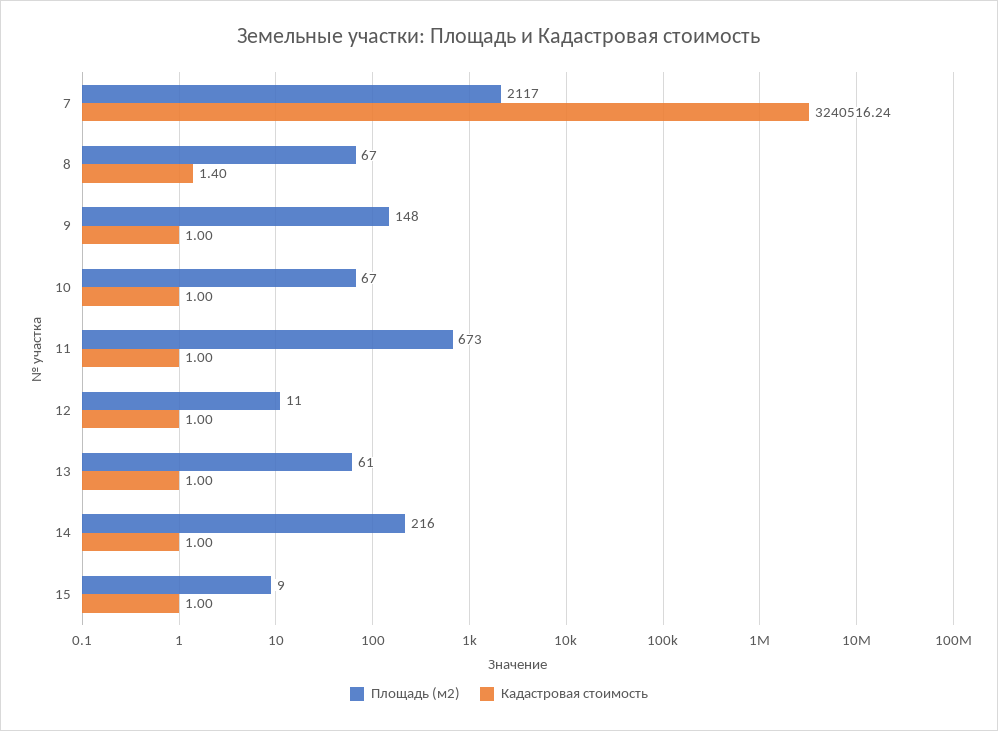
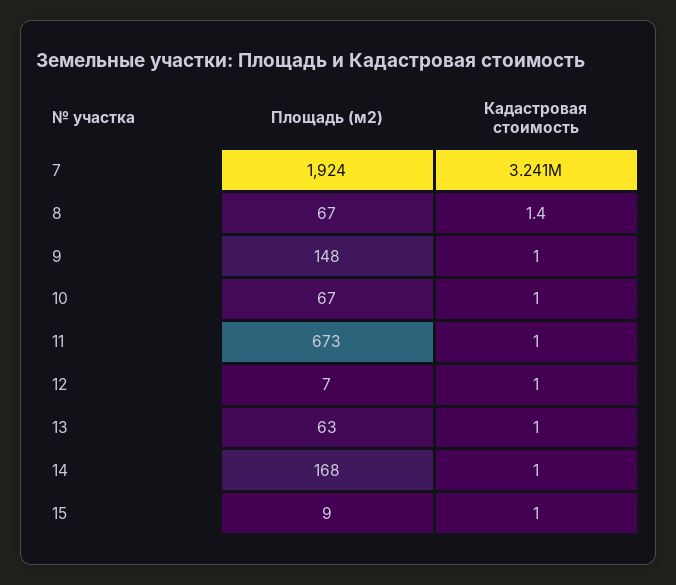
Площадь (м2), 7: 2117 -> 1924
Площадь (м2), 12: 11 -> 7
Площадь (м2), 13: 61 -> 63
Площадь (м2), 14: 216 -> 168

